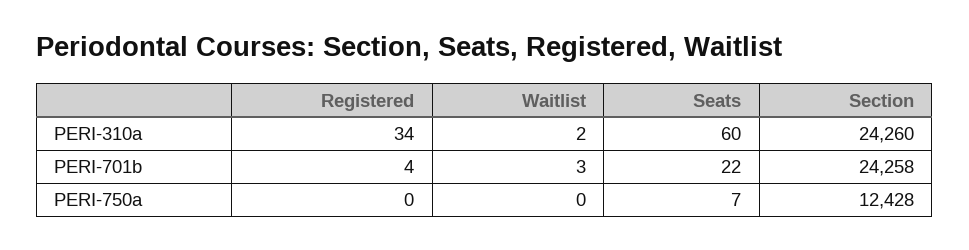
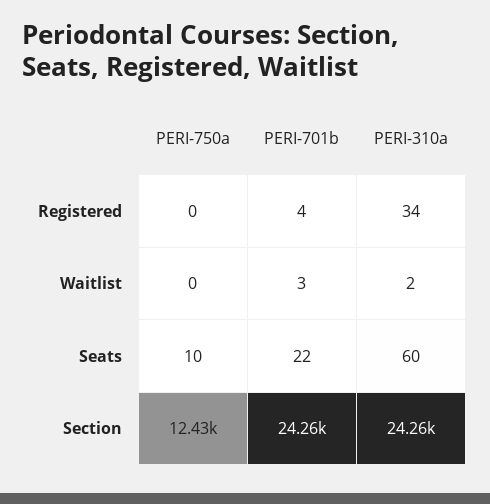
Seats, PERI-750a: 7 -> 10

